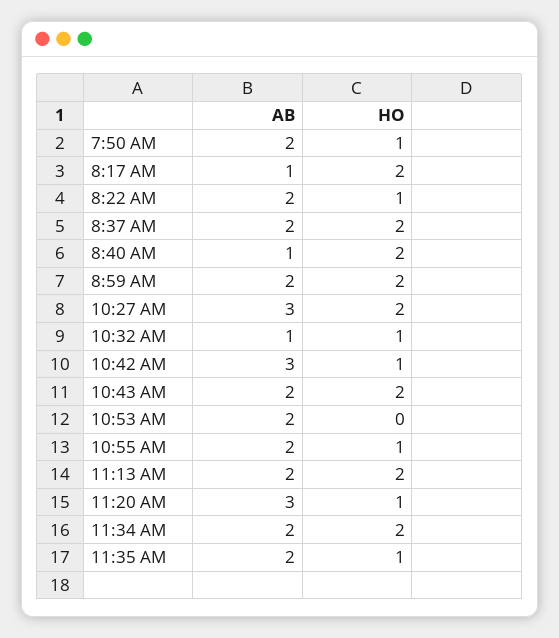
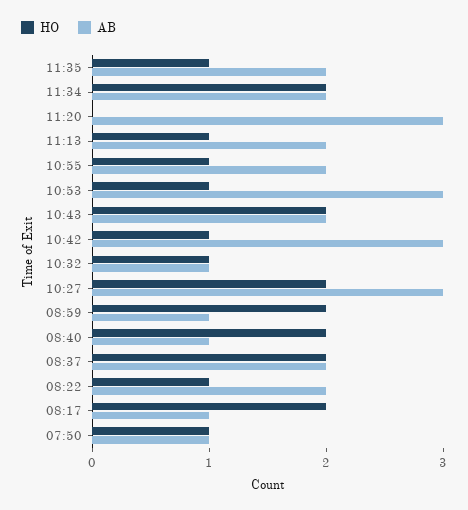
AB, 7:50 AM: 2 -> 1
AB, 8:59 AM: 2 -> 1
AB, 10:53 AM: 2 -> 3
HO, 10:53 AM: 0 -> 1
HO, 11:13 AM: 2 -> 1
HO, 11:20 AM: 1 -> 0

